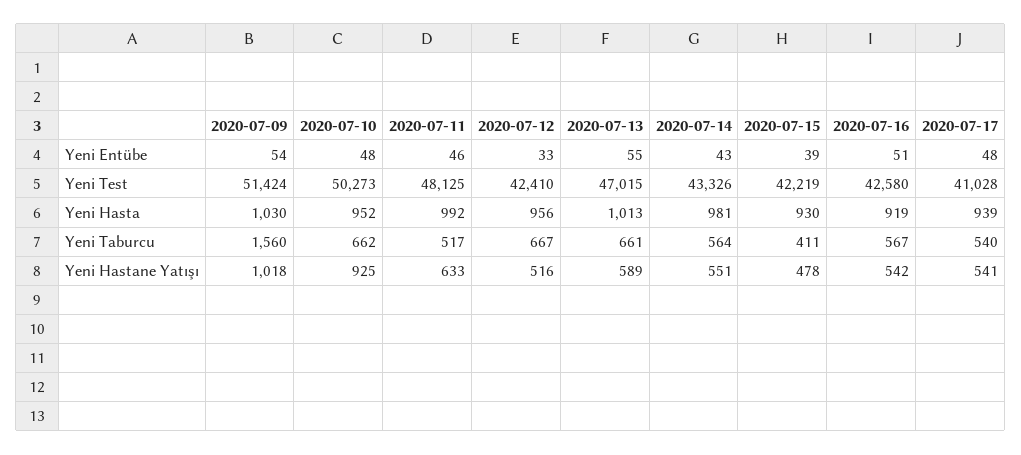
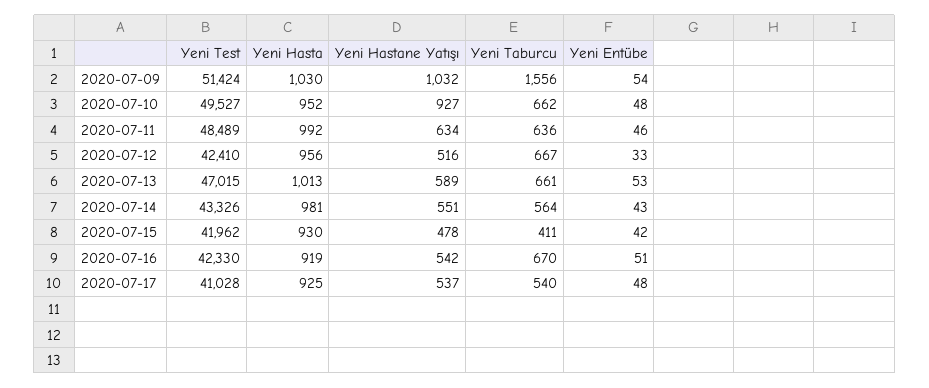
2020-07-13, Yeni Entübe: 55 -> 53
2020-07-15, Yeni Entübe: 39 -> 42
2020-07-10, Yeni Test: 50273 -> 49527
2020-07-11, Yeni Test: 48125 -> 48489
2020-07-15, Yeni Test: 42219 -> 41962
2020-07-16, Yeni Test: 42580 -> 42330
2020-07-17, Yeni Hasta: 939 -> 925
2020-07-09, Yeni Taburcu: 1560 -> 1556
2020-07-11, Yeni Taburcu: 517 -> 636
2020-07-16, Yeni Taburcu: 567 -> 670
2020-07-09, Yeni Hastane Yatışı: 1018 -> 1032
2020-07-10, Yeni Hastane Yatışı: 925 -> 927
2020-07-11, Yeni Hastane Yatışı: 633 -> 634
2020-07-17, Yeni Hastane Yatışı: 541 -> 537

